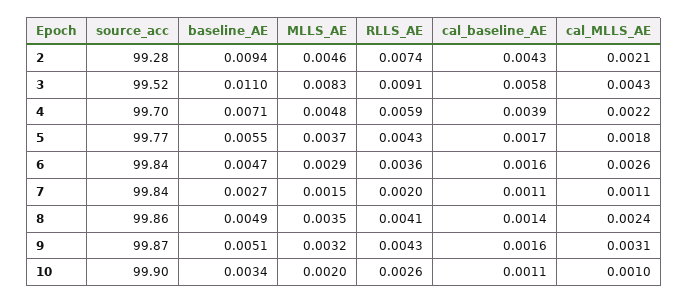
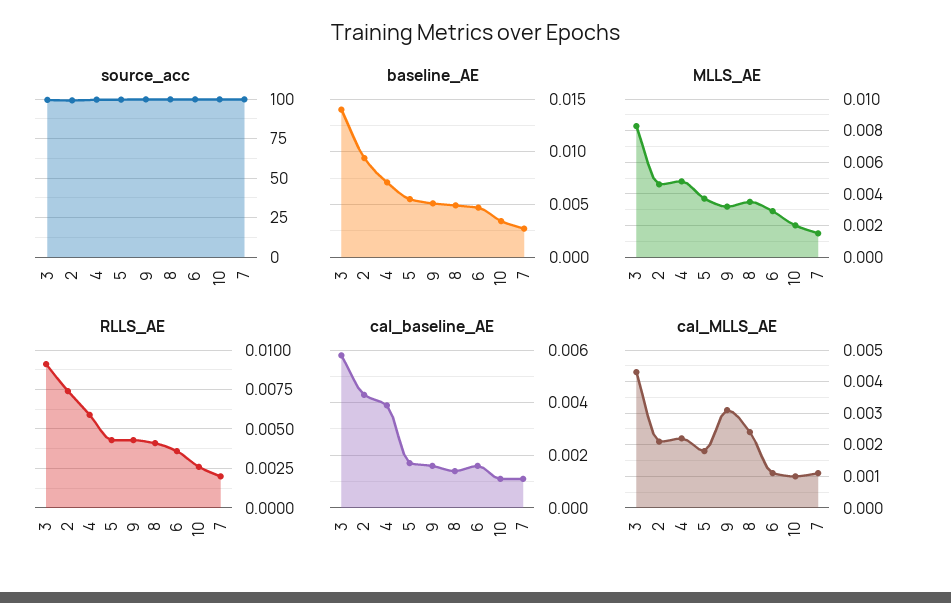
baseline_AE, 3: 0.011 -> 0.014
cal_MLLS_AE, 6: 0.0026 -> 0.001

